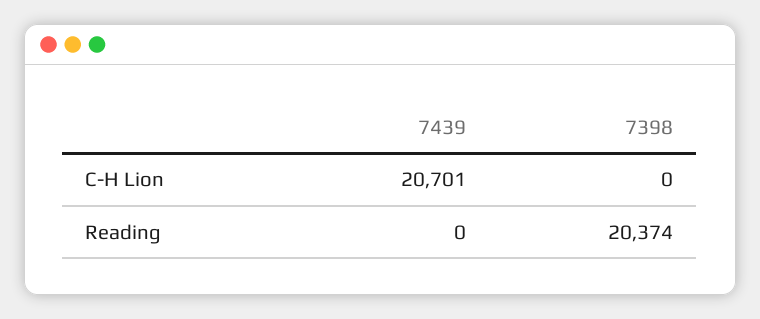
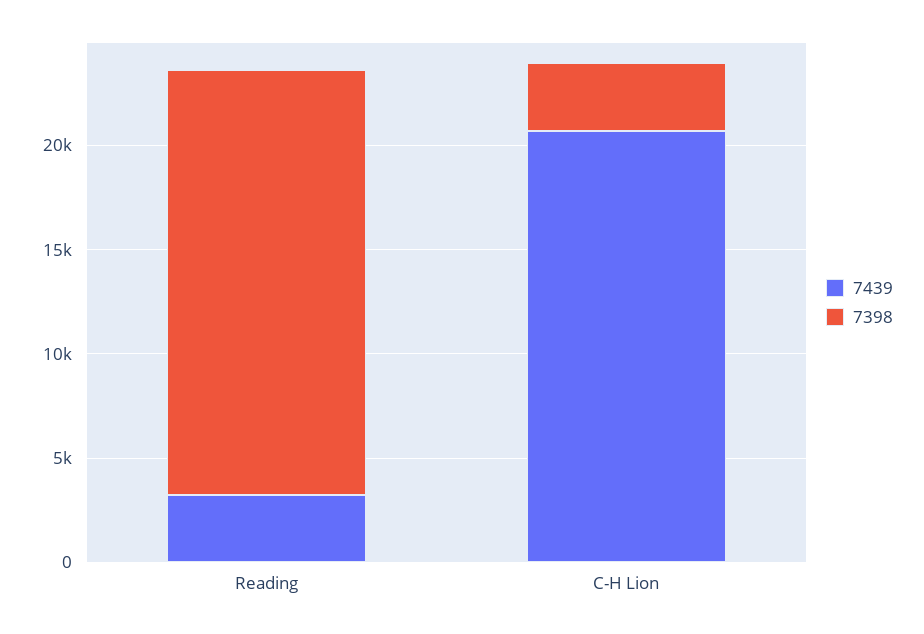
7398, C-H Lion: 0 -> 3000
7439, Reading: 0 -> 3000

